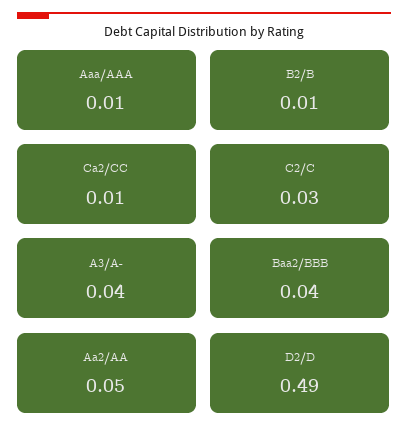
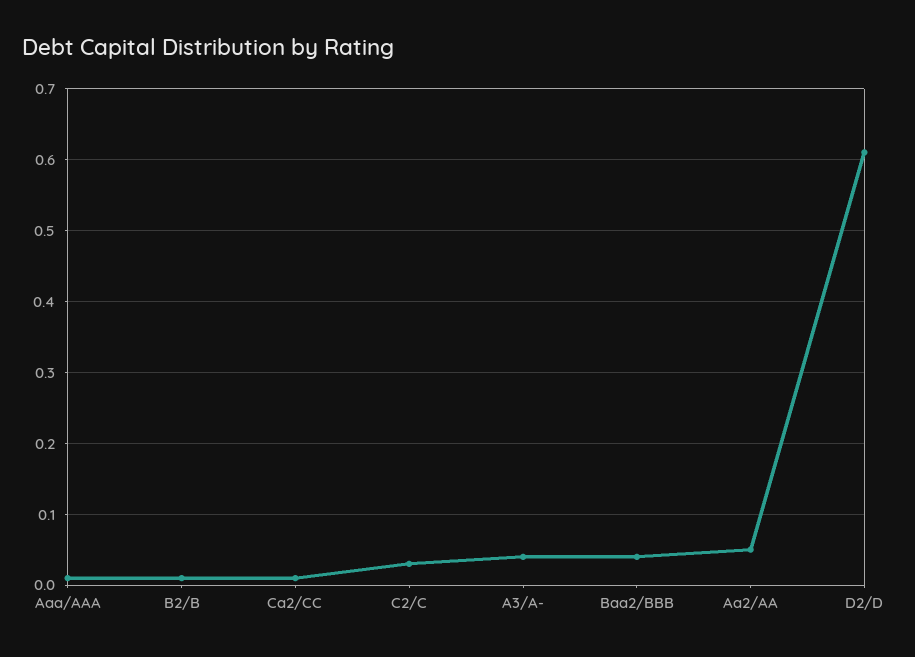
D2/D: 0.49 -> 0.61

